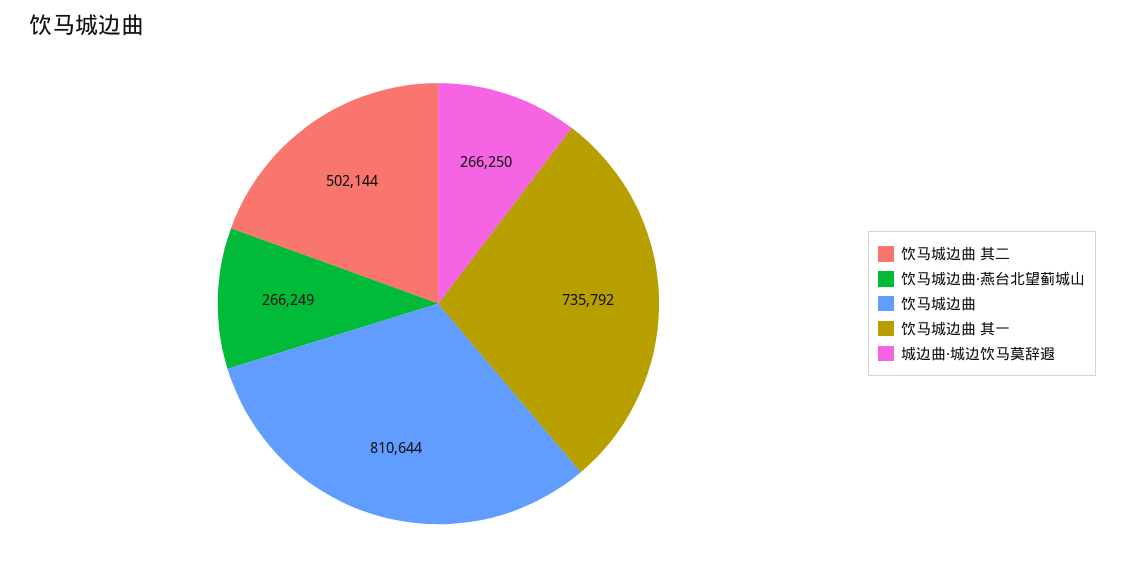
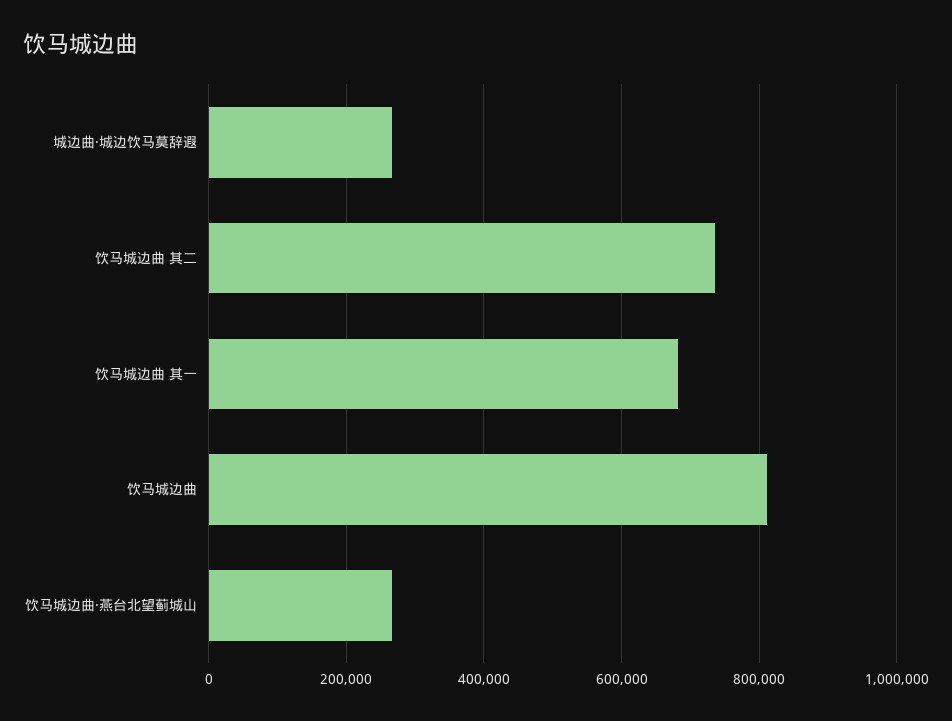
饮马城边曲 其二: 502144 -> 740000
饮马城边曲 其一: 735792 -> 680000

